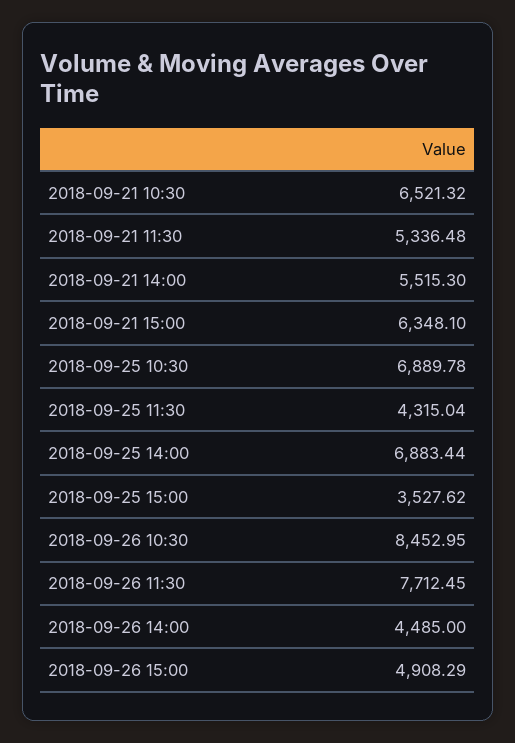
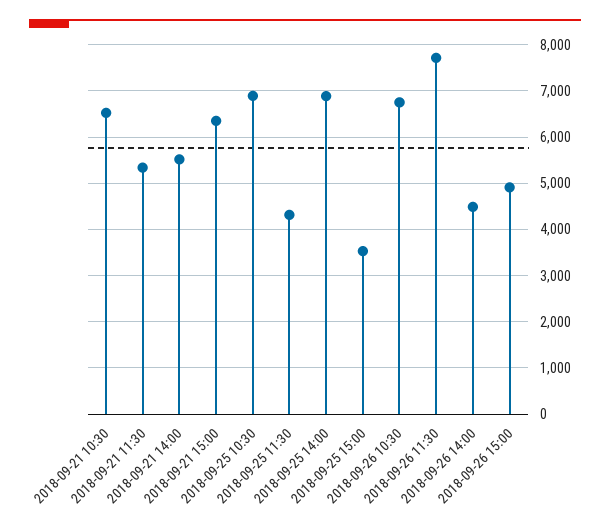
2018-09-26 10:30: 8452.95 -> 6800

